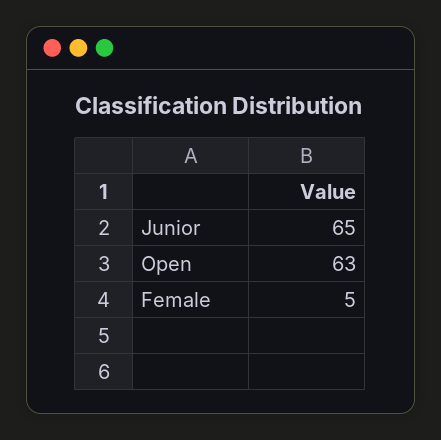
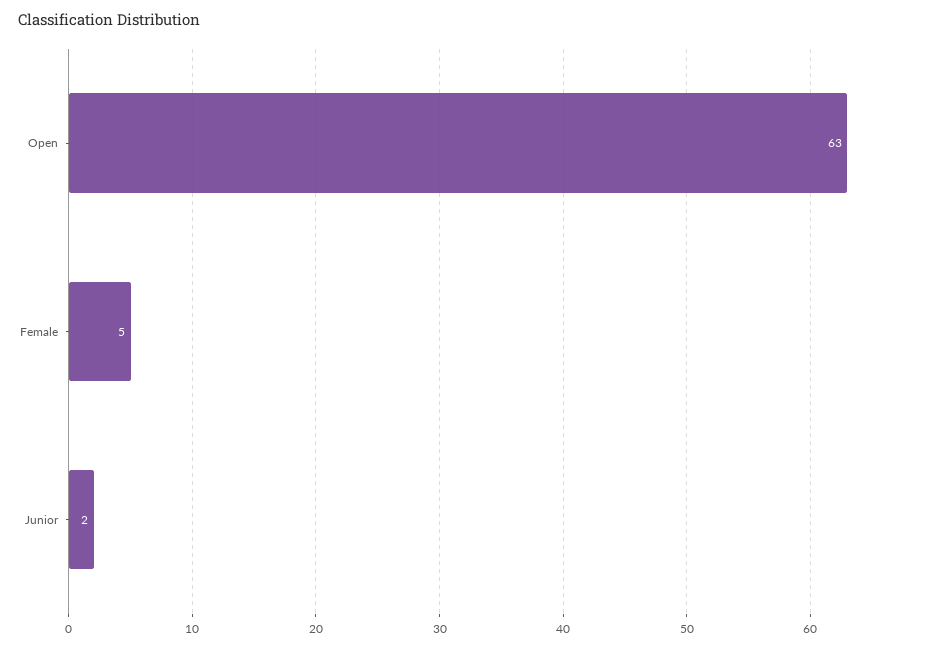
Junior: 65 -> 2

